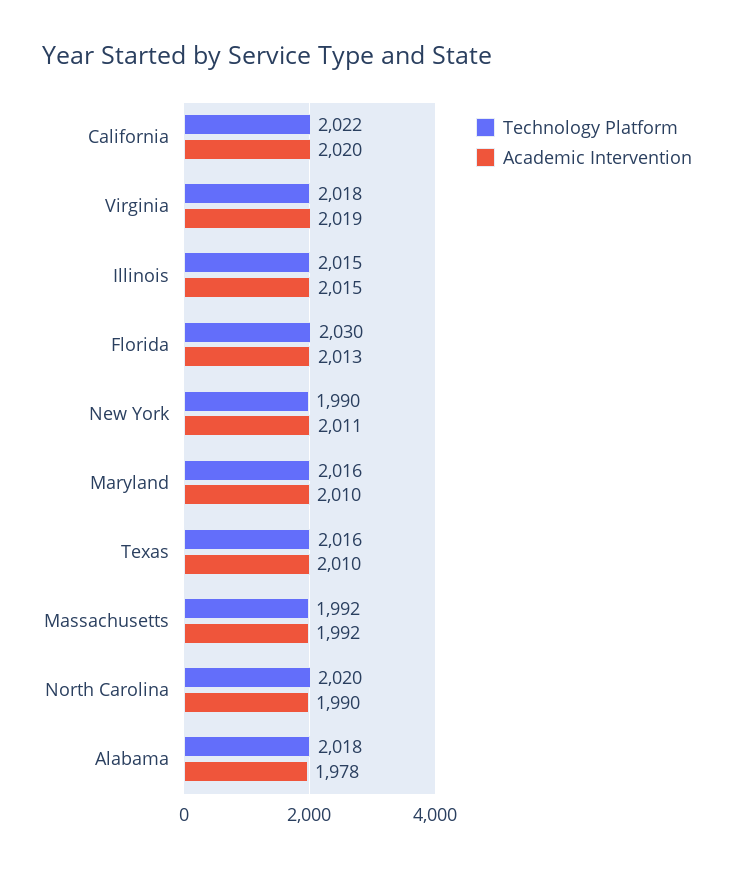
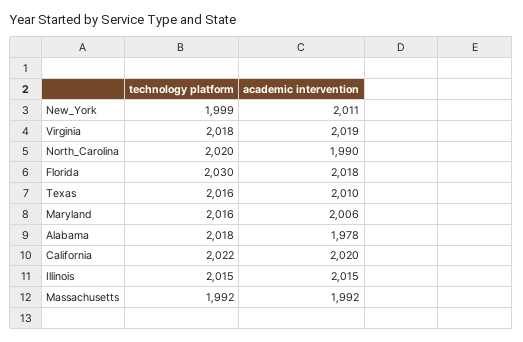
Academic Intervention, Florida: 2013 -> 2018
Technology Platform, New York: 1990 -> 1999
Academic Intervention, Maryland: 2010 -> 2006

